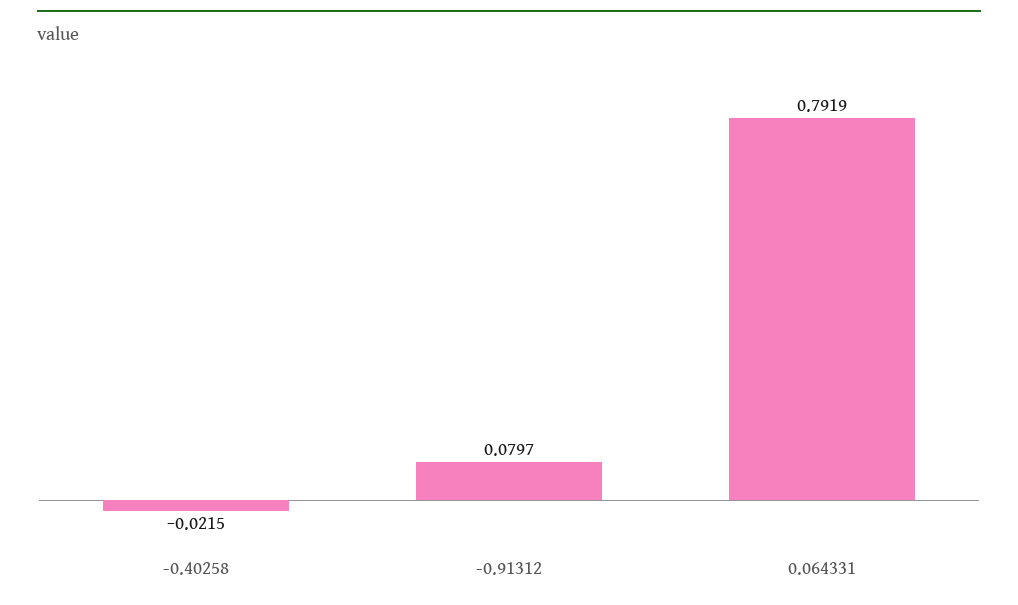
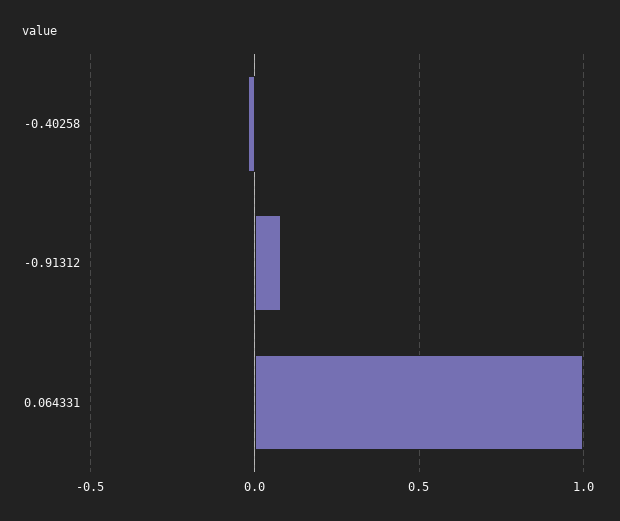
0.064331: 0.7919 -> 1

